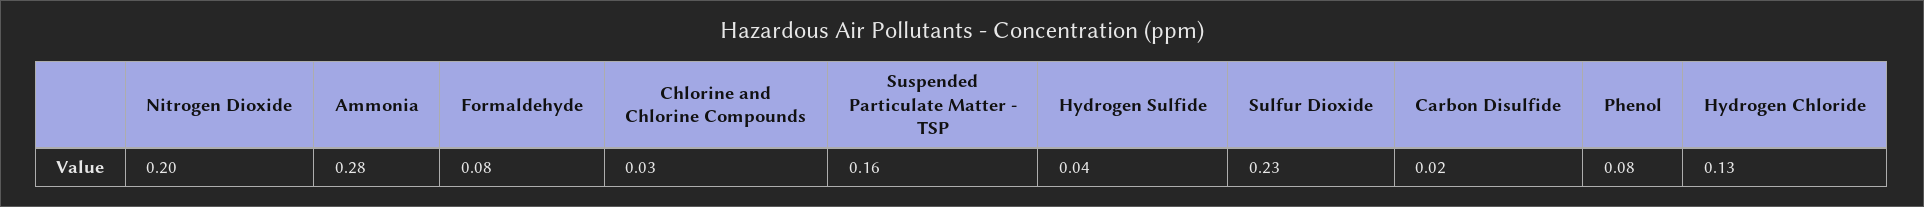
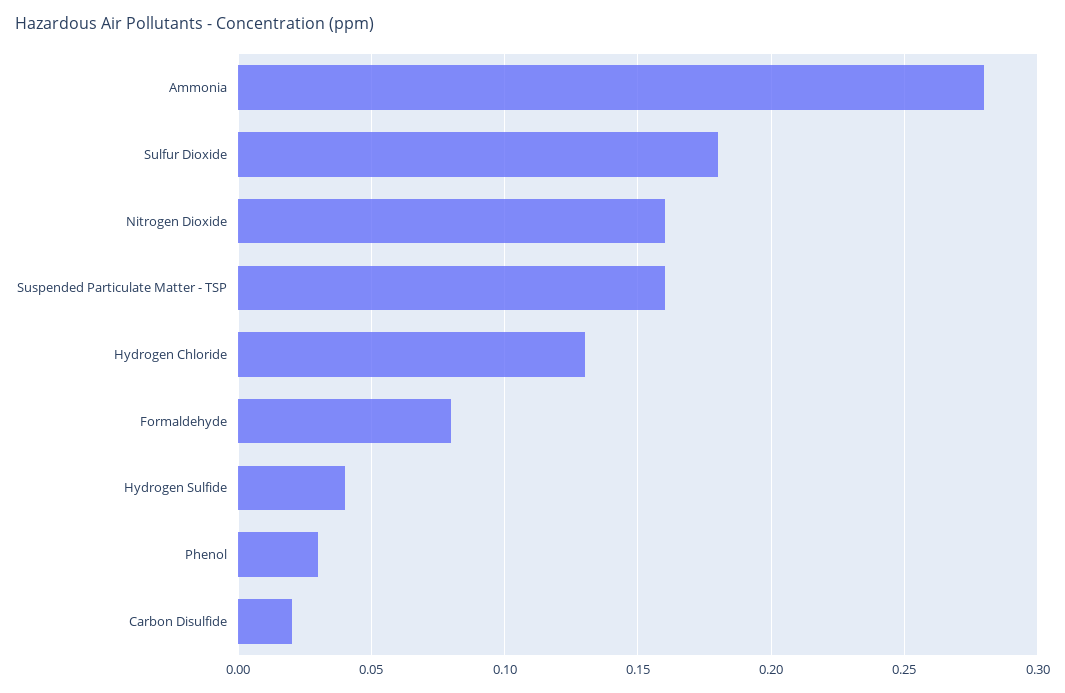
Nitrogen Dioxide: 0.2 -> 0.16
Chlorine and Chlorine Compounds: 0.03 -> none
Sulfur Dioxide: 0.23 -> 0.18
Phenol: 0.08 -> 0.03

